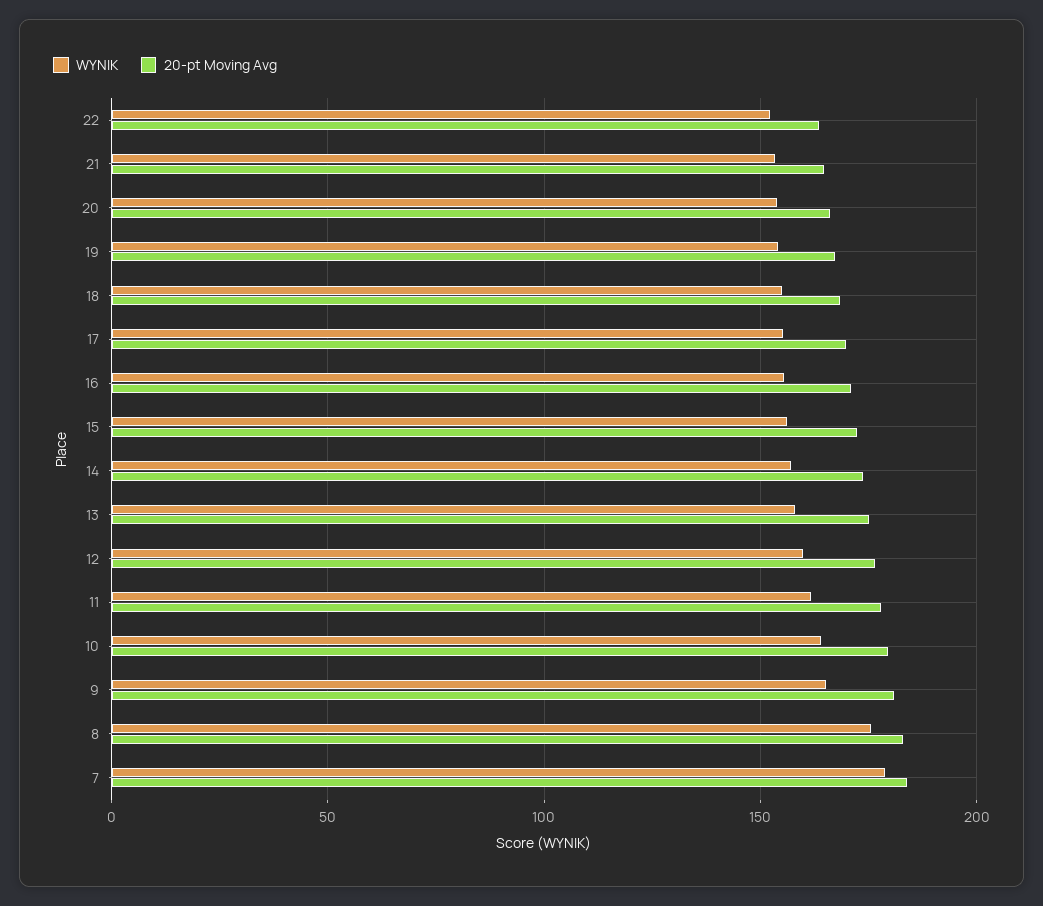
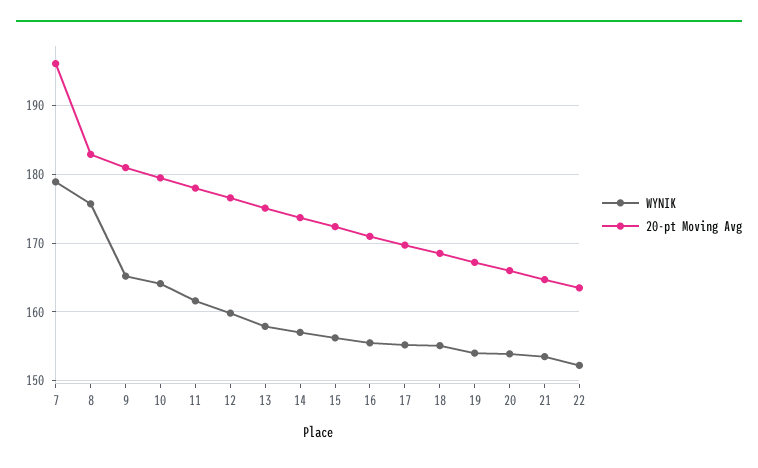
20-pt Moving Avg, 7: 185 -> 196

